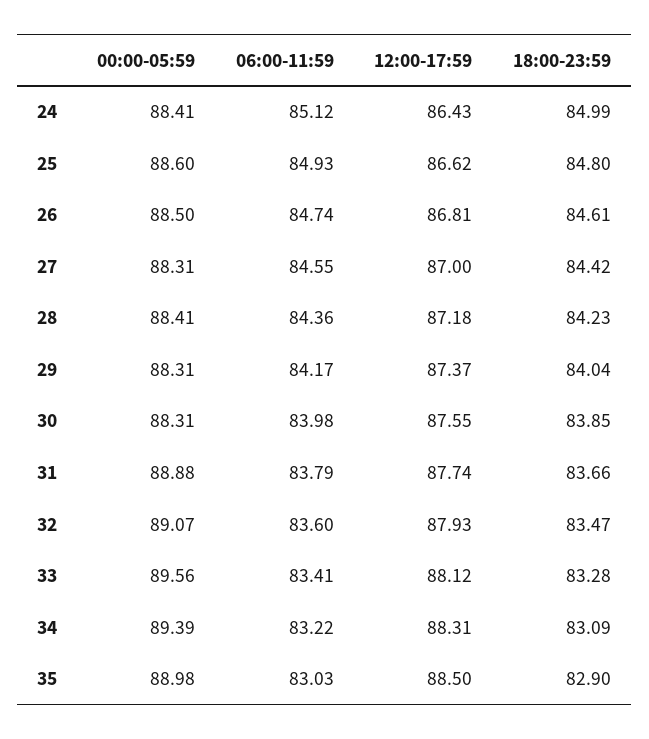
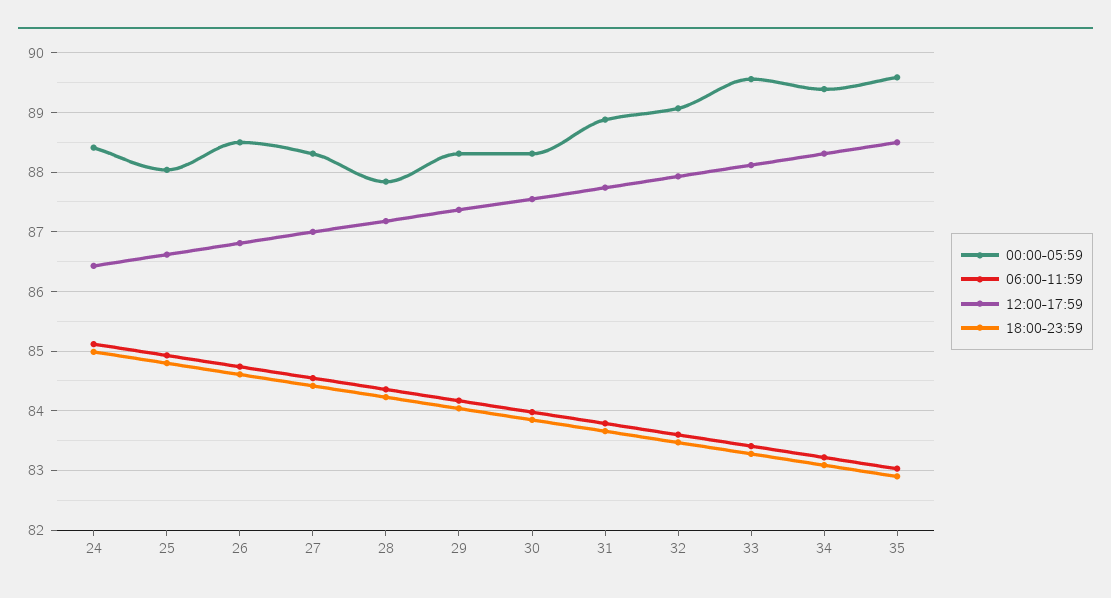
00:00-05:59, 25: 88.6 -> 88
00:00-05:59, 28: 88.41 -> 87.8
00:00-05:59, 35: 88.98 -> 89.6

